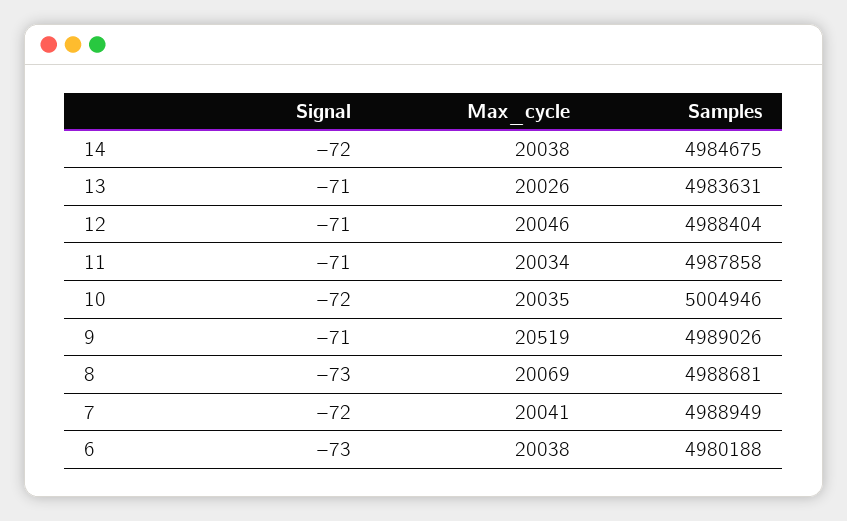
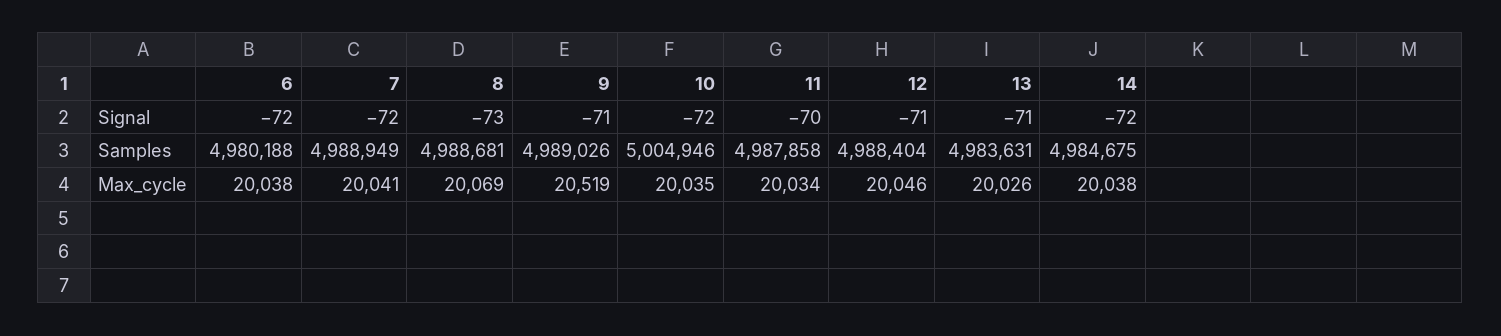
Signal, 11: -71 -> -70
Signal, 6: -73 -> -72

